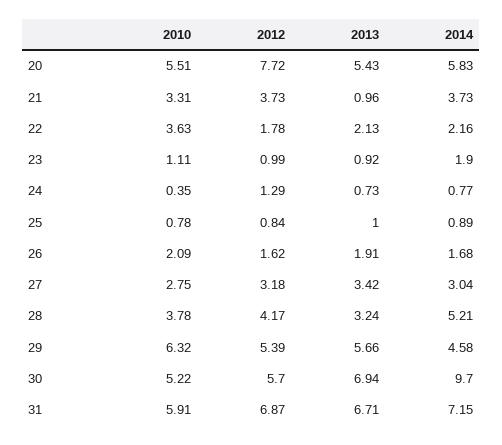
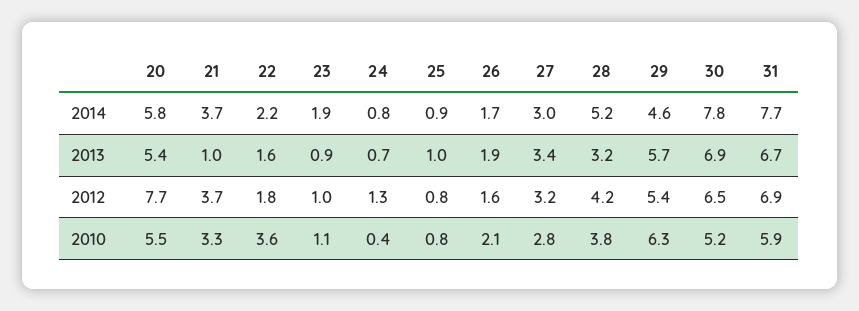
2013, 22: 2.13 -> 1.6
2012, 30: 5.7 -> 6.5
2014, 30: 9.7 -> 7.8
2014, 31: 7.15 -> 7.7

